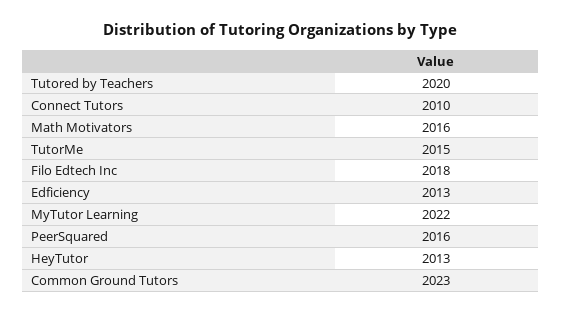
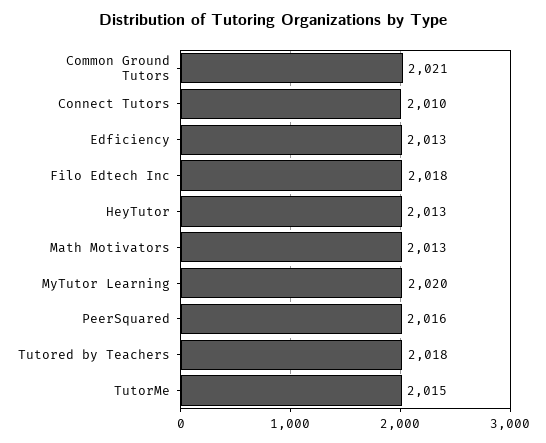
Tutored by Teachers: 2020 -> 2018
Math Motivators: 2016 -> 2013
MyTutor Learning: 2022 -> 2020
Common Ground Tutors: 2023 -> 2021

